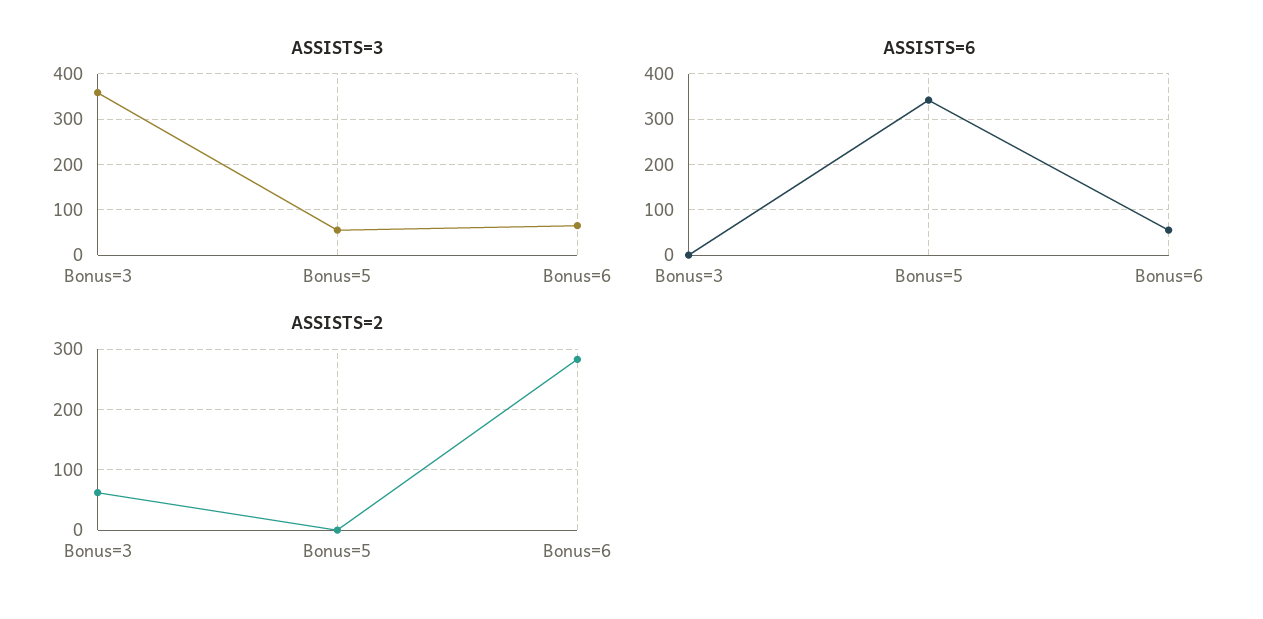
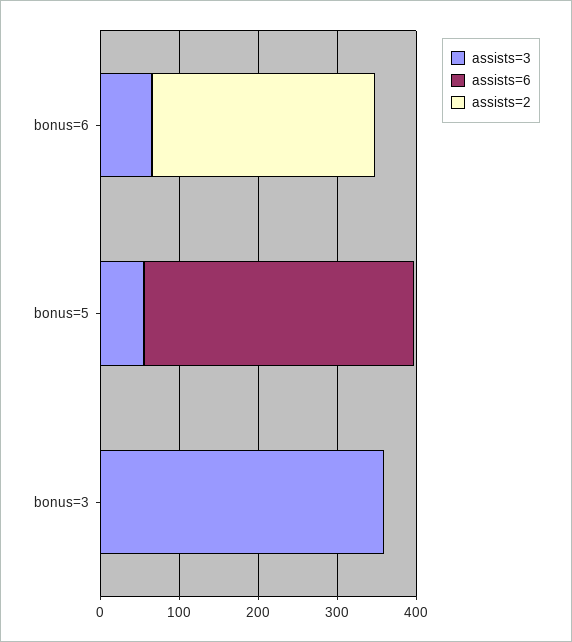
ASSISTS=6, Bonus=6: 60 -> 0
ASSISTS=2, Bonus=3: 60 -> 0

